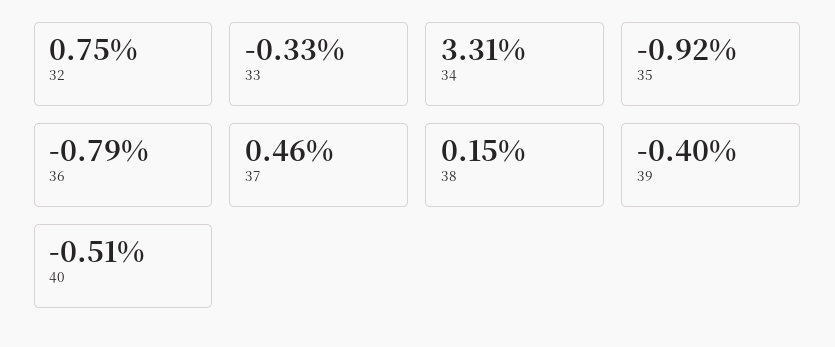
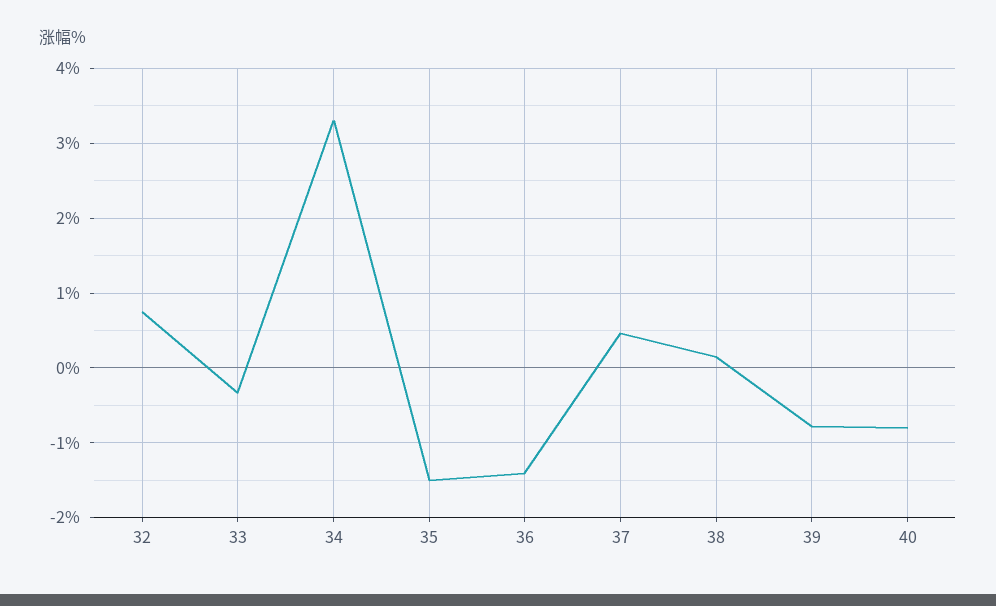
35: -0.92 -> -1.5
36: -0.79 -> -1.4
39: -0.4 -> -0.8
40: -0.51 -> -0.8

